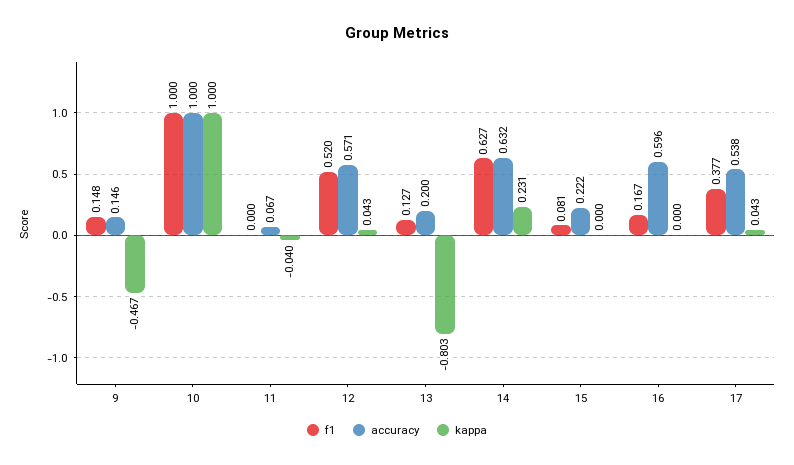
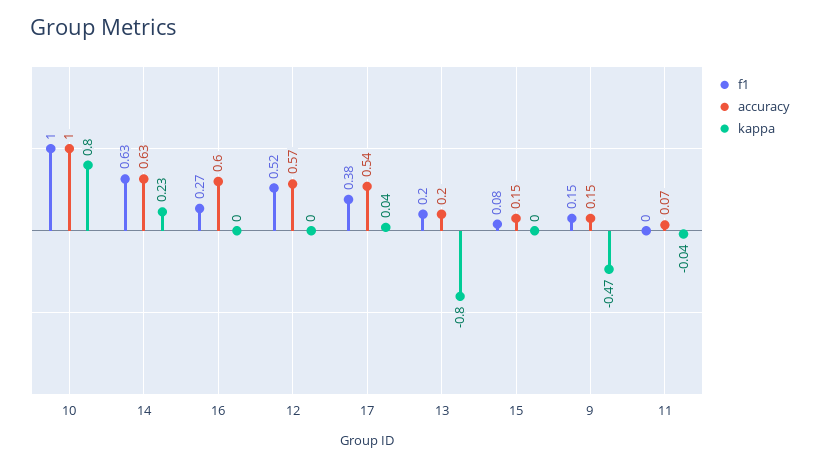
kappa, 10: 1 -> 0.8
kappa, 12: 0.043 -> 0
f1, 13: 0.127 -> 0.2
accuracy, 15: 0.222 -> 0.15
f1, 16: 0.167 -> 0.27

